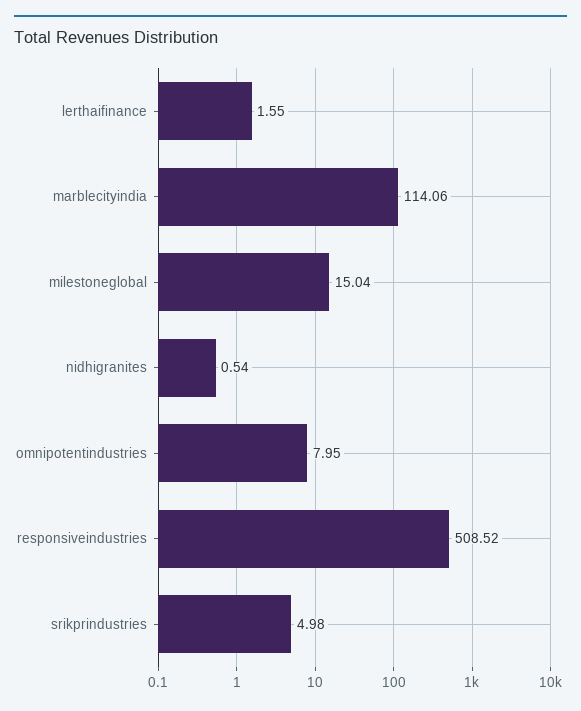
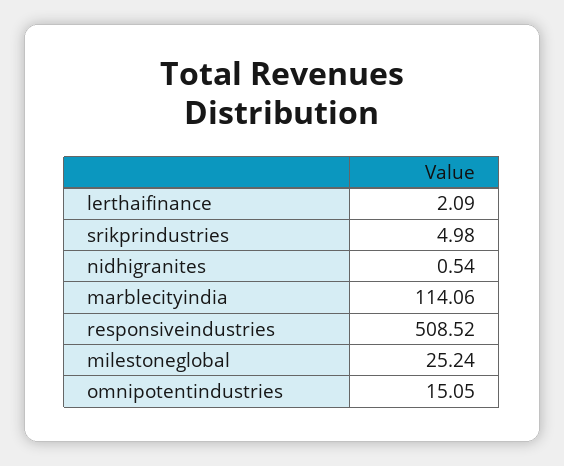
lerthaifinance: 1.55 -> 2.09
milestoneglobal: 15.04 -> 25.24
omnipotentindustries: 7.95 -> 15.05

